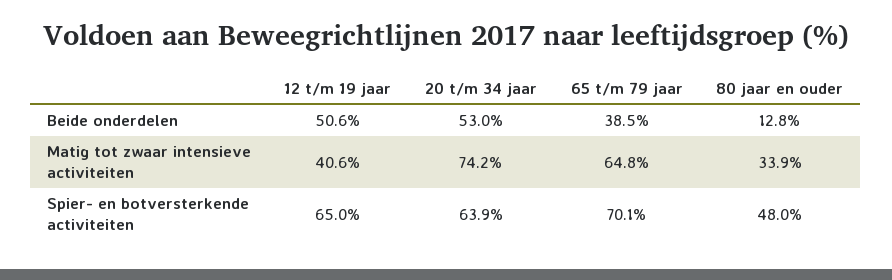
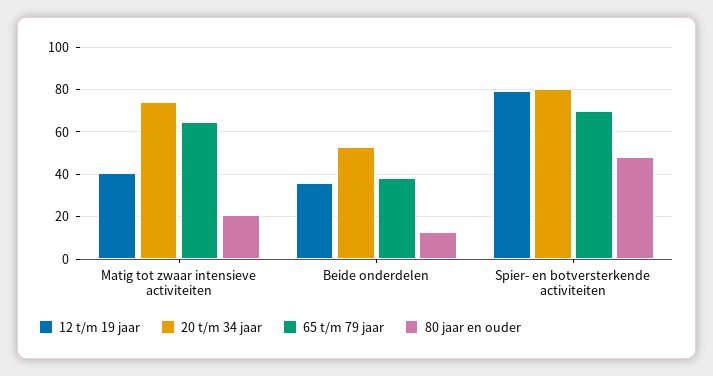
12 t/m 19 jaar, Beide onderdelen: 50.6 -> 35
80 jaar en ouder, Matig tot zwaar intensieve activiteiten: 33.9 -> 20
12 t/m 19 jaar, Spier- en botversterkende activiteiten: 65 -> 80
20 t/m 34 jaar, Spier- en botversterkende activiteiten: 63.9 -> 80

